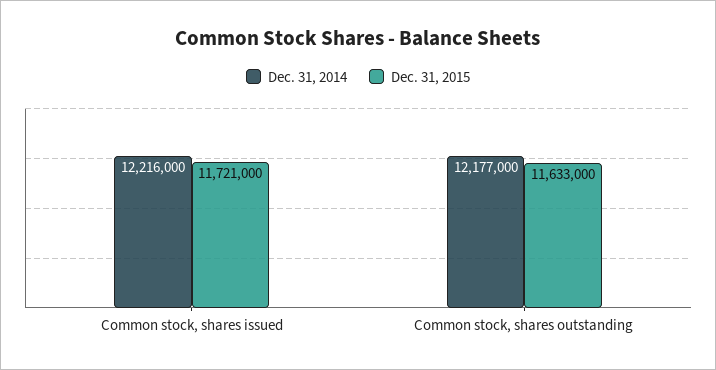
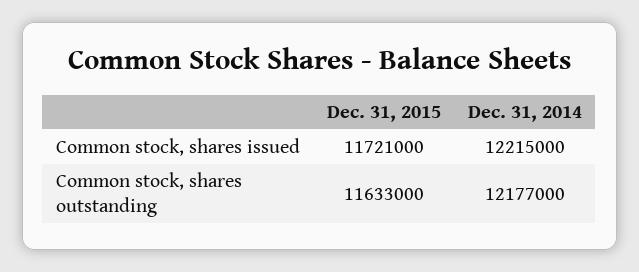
Dec. 31, 2014, Common stock, shares issued: 12216000 -> 12215000

